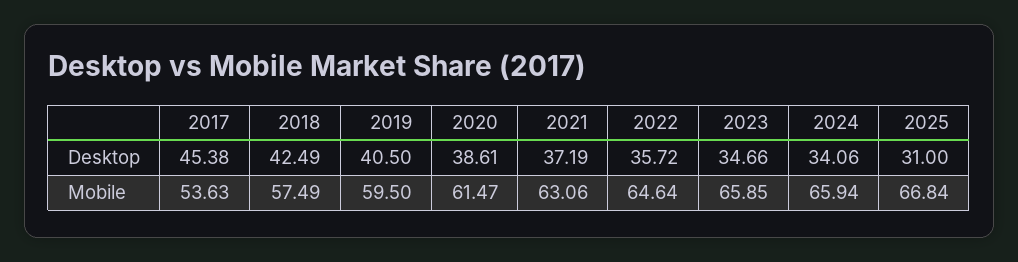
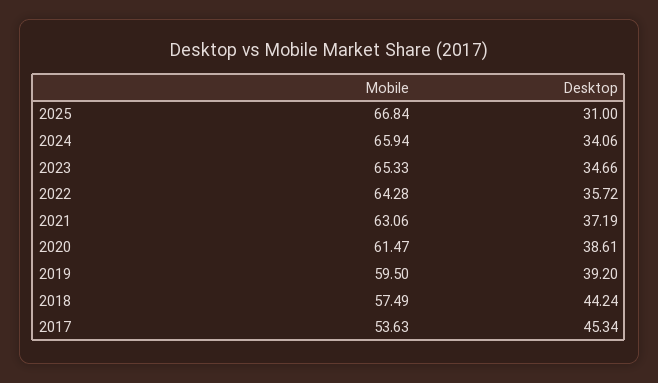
2017, Desktop: 45.38 -> 45.34
2018, Desktop: 42.49 -> 44.24
2019, Desktop: 40.5 -> 39.2
2022, Mobile: 64.64 -> 64.28
2023, Mobile: 65.85 -> 65.33

